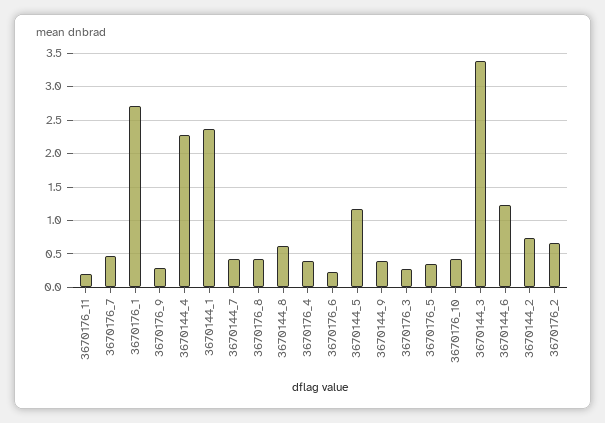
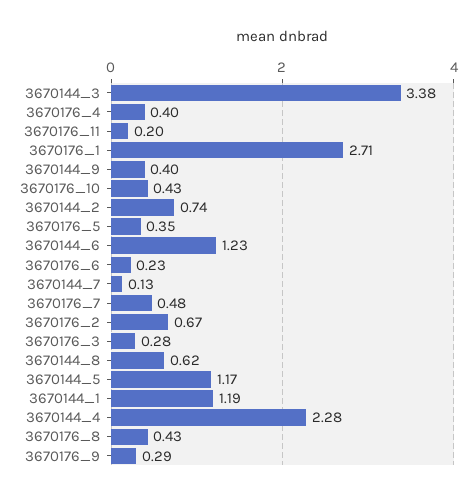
3670144_1: 2.4 -> 1.19
3670144_7: 0.4 -> 0.13

